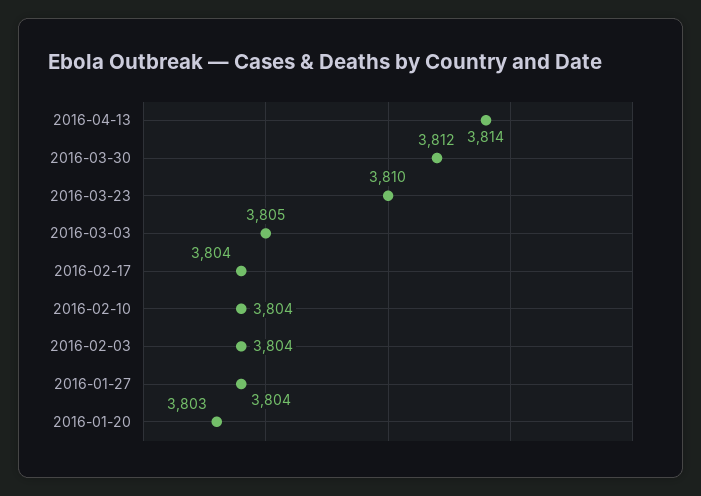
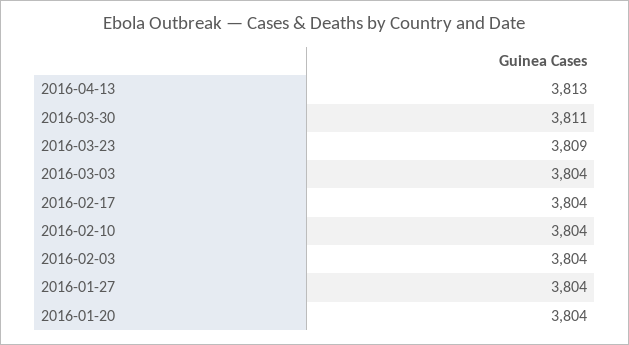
2016-04-13: 3814 -> 3813
2016-03-30: 3812 -> 3811
2016-03-23: 3810 -> 3809
2016-03-03: 3805 -> 3804
2016-01-20: 3803 -> 3804

